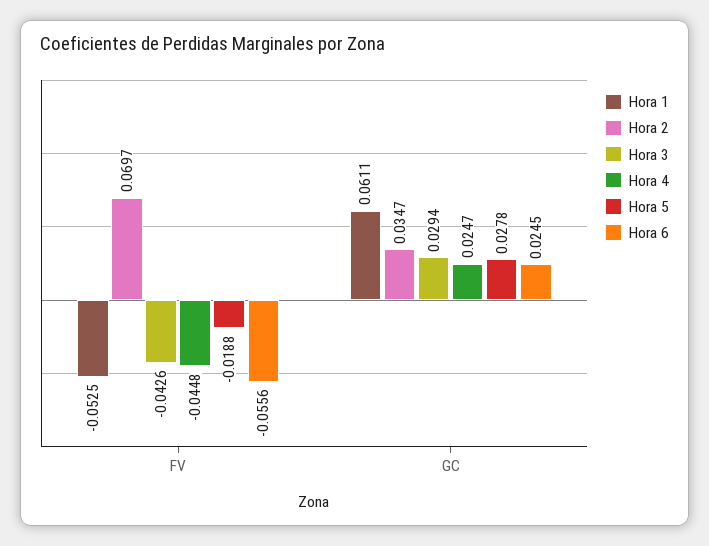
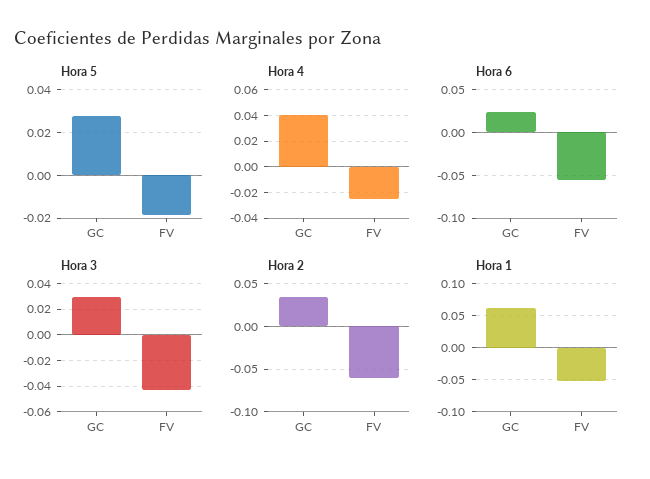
Hora 2, FV: 0.0697 -> -0.06
Hora 4, FV: -0.0448 -> -0.025
Hora 4, GC: 0.0247 -> 0.04

